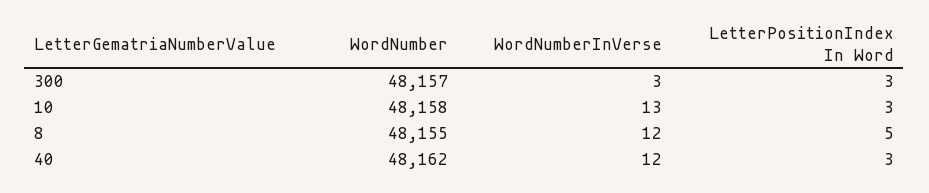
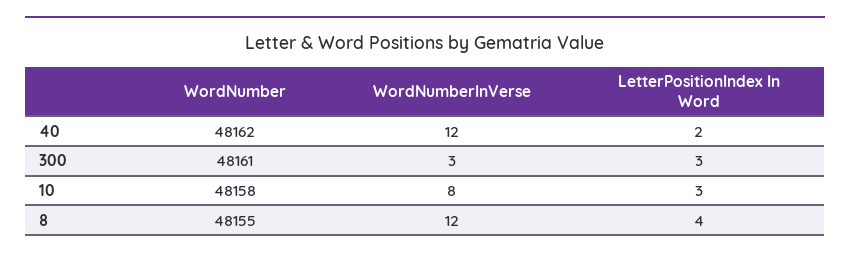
WordNumber, 300: 48157 -> 48161
WordNumberInVerse, 10: 13 -> 8
LetterPositionIndex In Word, 8: 5 -> 4
LetterPositionIndex In Word, 40: 3 -> 2

